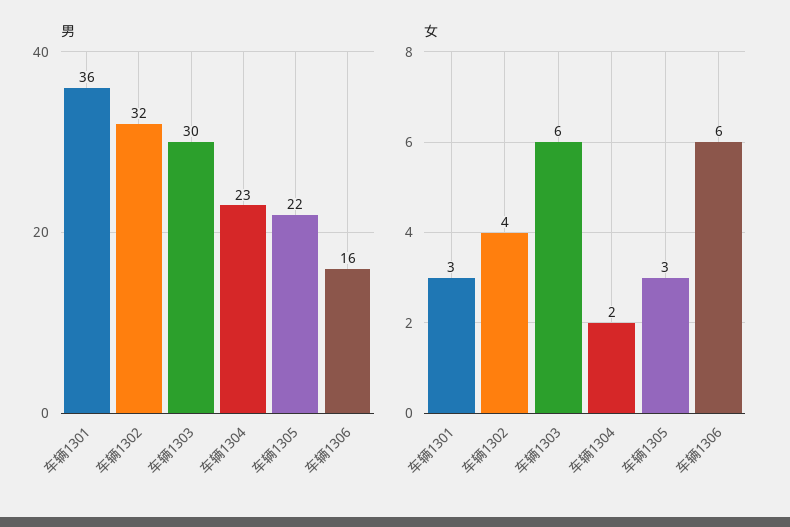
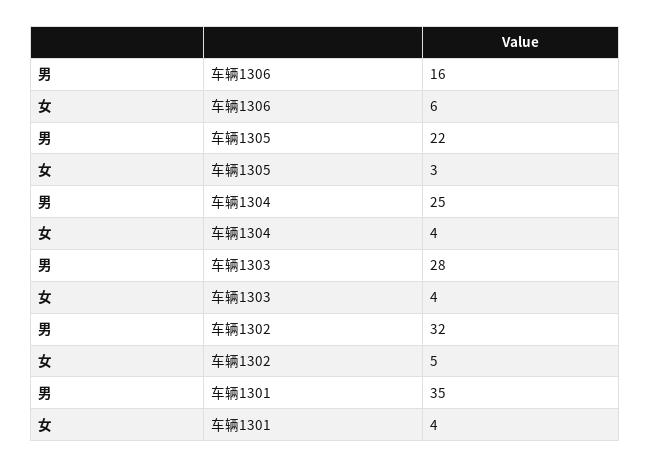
男, 车辆1301: 36 -> 35
男, 车辆1303: 30 -> 28
男, 车辆1304: 23 -> 25
女, 车辆1301: 3 -> 4
女, 车辆1302: 4 -> 5
女, 车辆1303: 6 -> 4
女, 车辆1304: 2 -> 4

